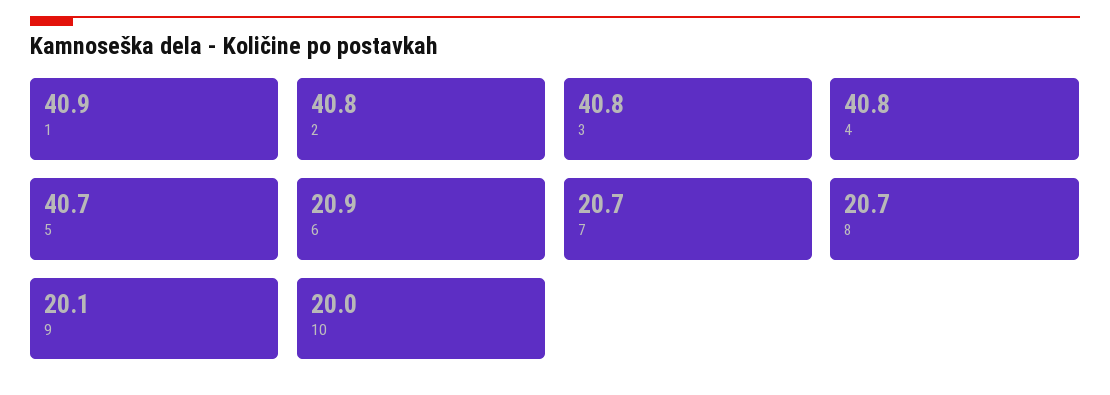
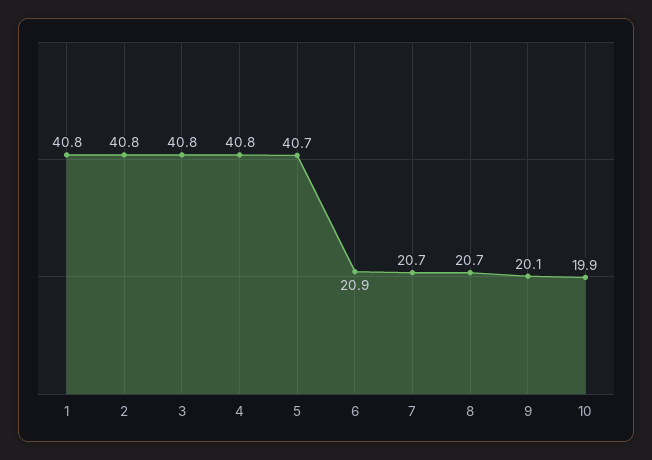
1: 40.9 -> 40.8
10: 20 -> 19.9

